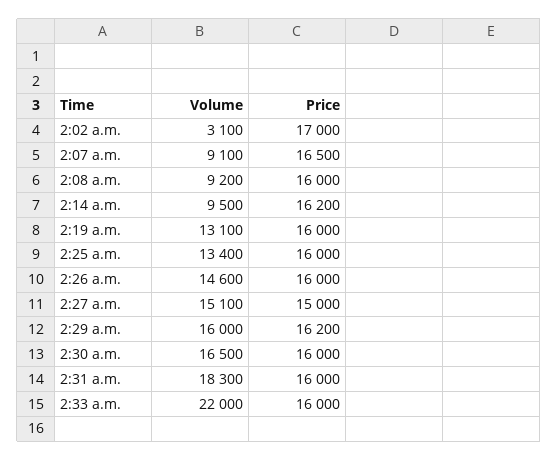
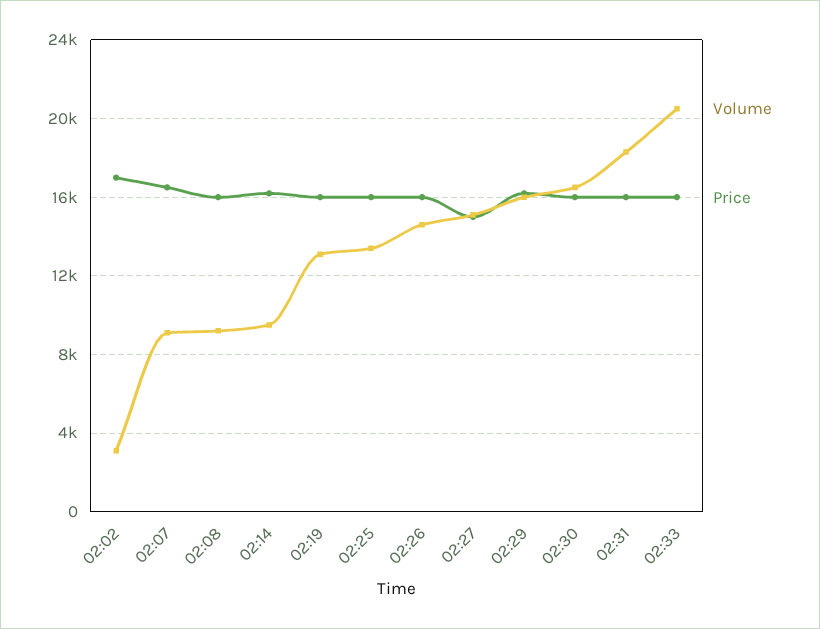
Volume, 2:33 a.m.: 22000 -> 20500

